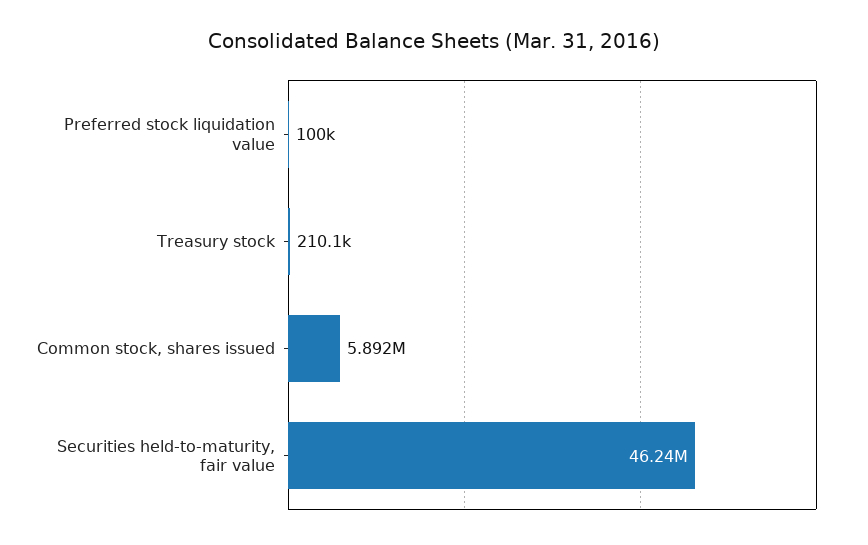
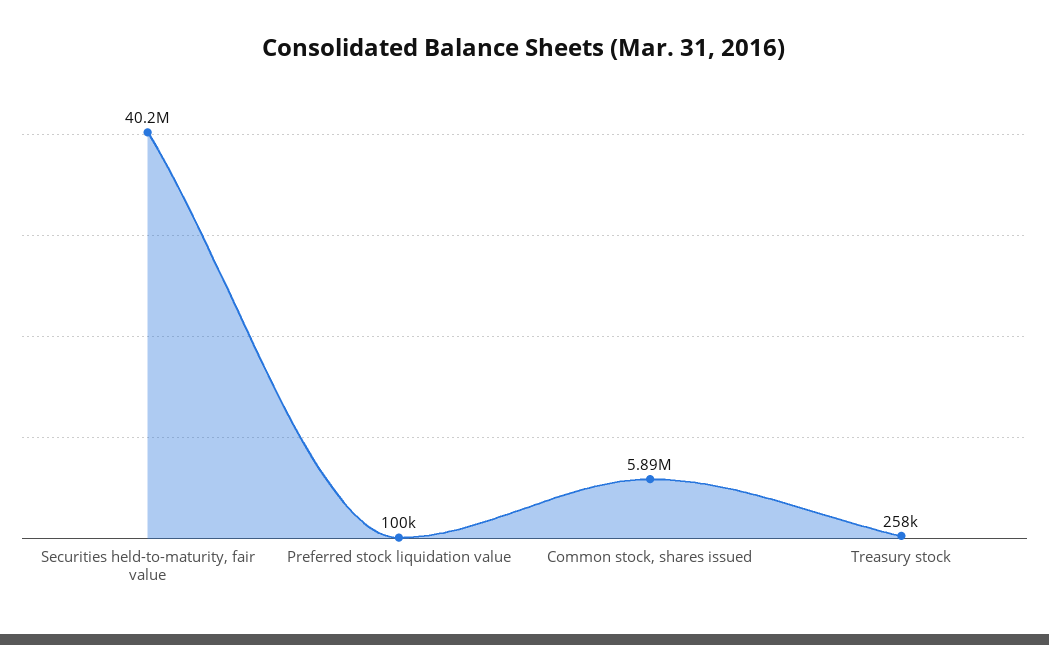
Treasury stock: 210100 -> 258000
Securities held-to-maturity, fair value: 46240000 -> 40200000

